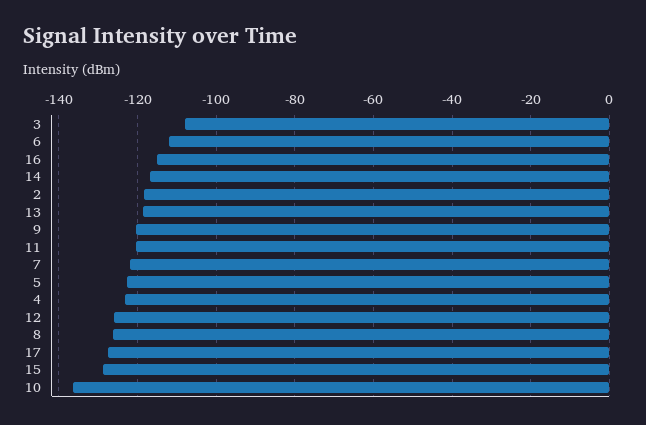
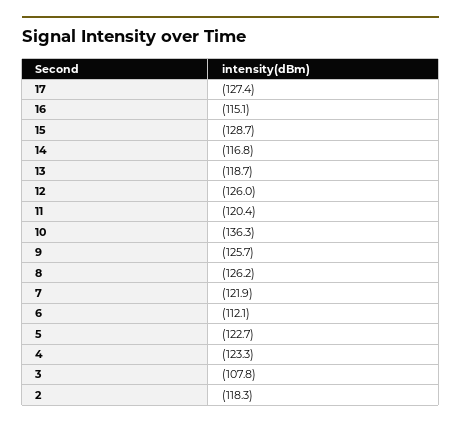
9: -120 -> -125.7

